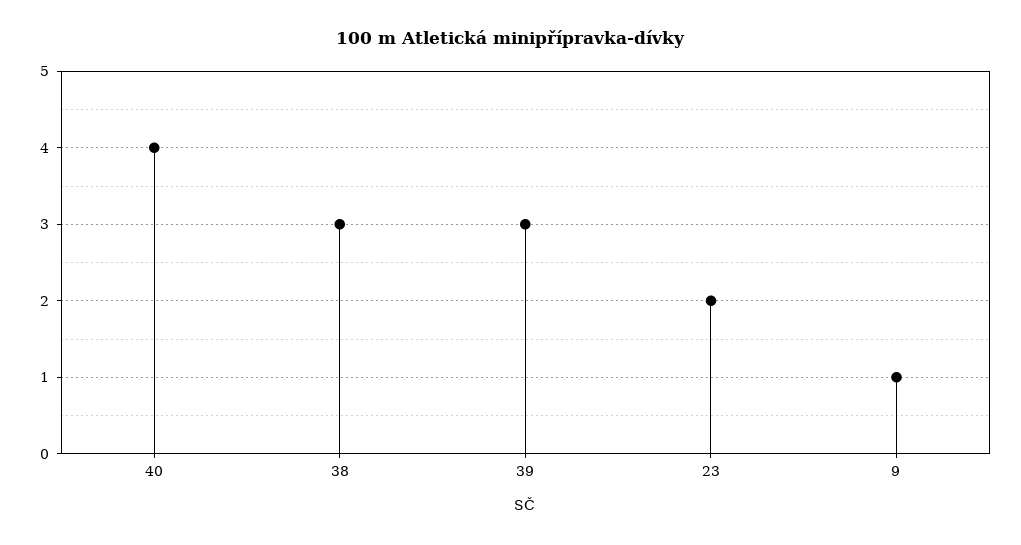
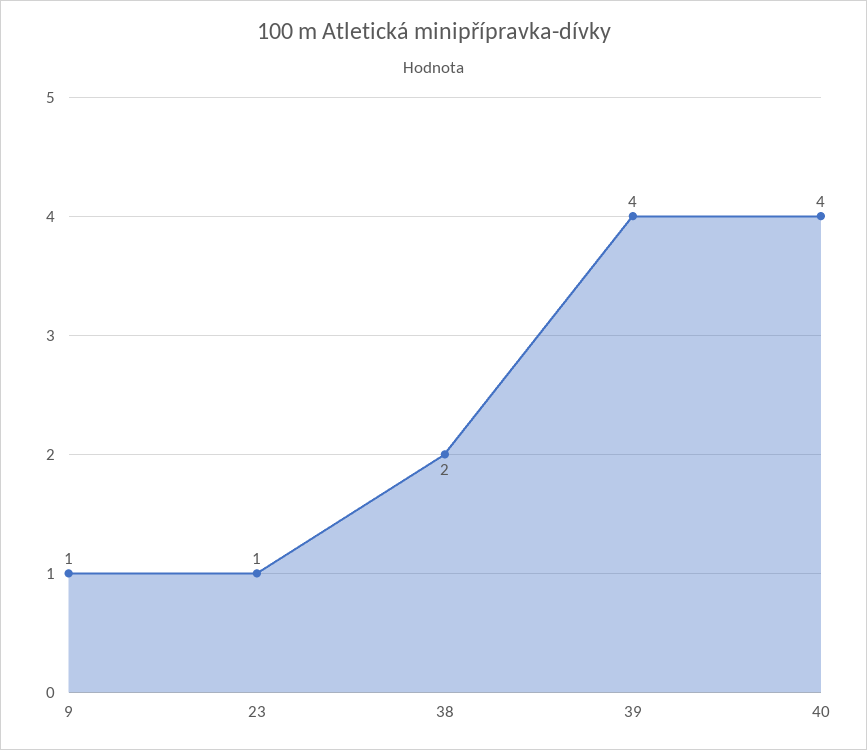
38: 3 -> 2
39: 3 -> 4
23: 2 -> 1

